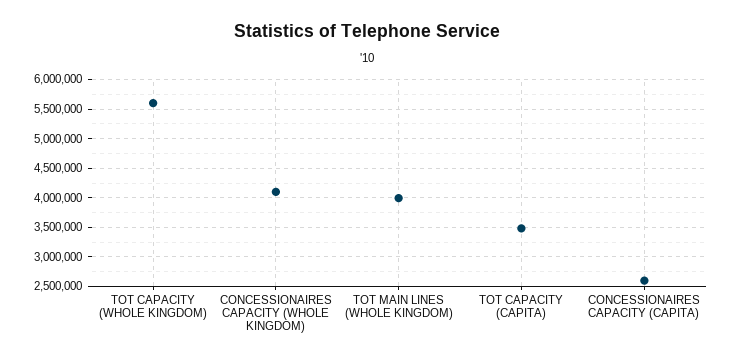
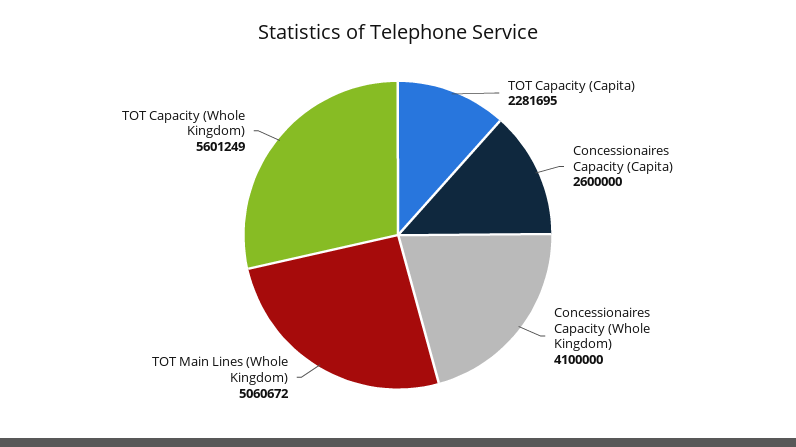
TOT MAIN LINES (WHOLE KINGDOM): 4000000 -> 5060672
TOT CAPACITY (CAPITA): 3500000 -> 2281695

